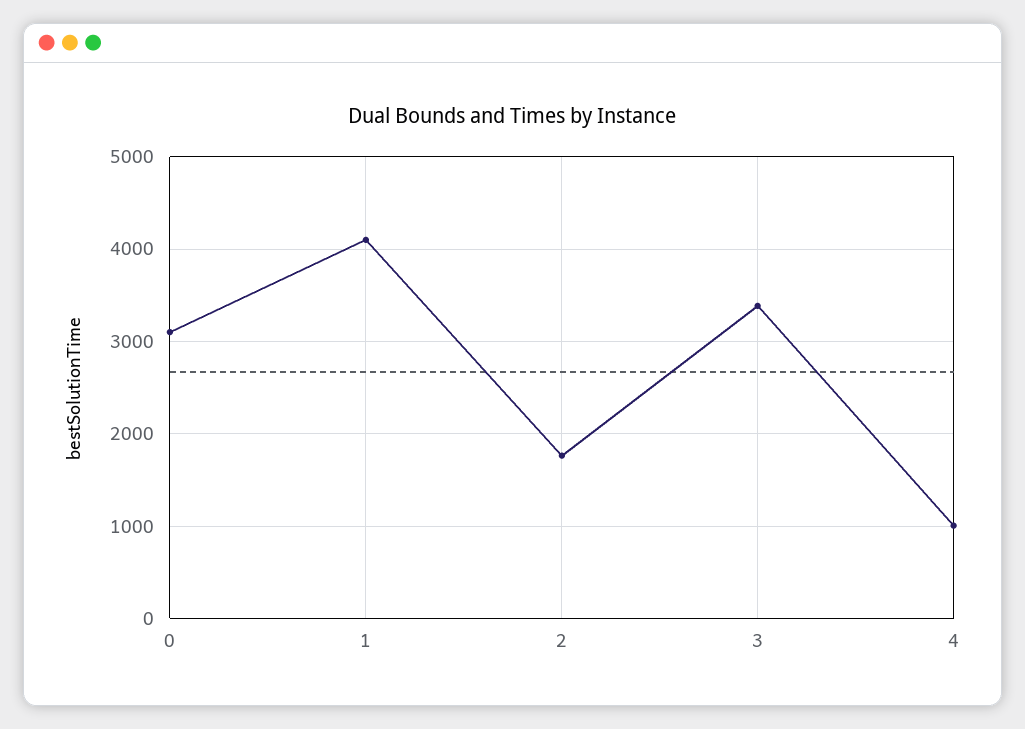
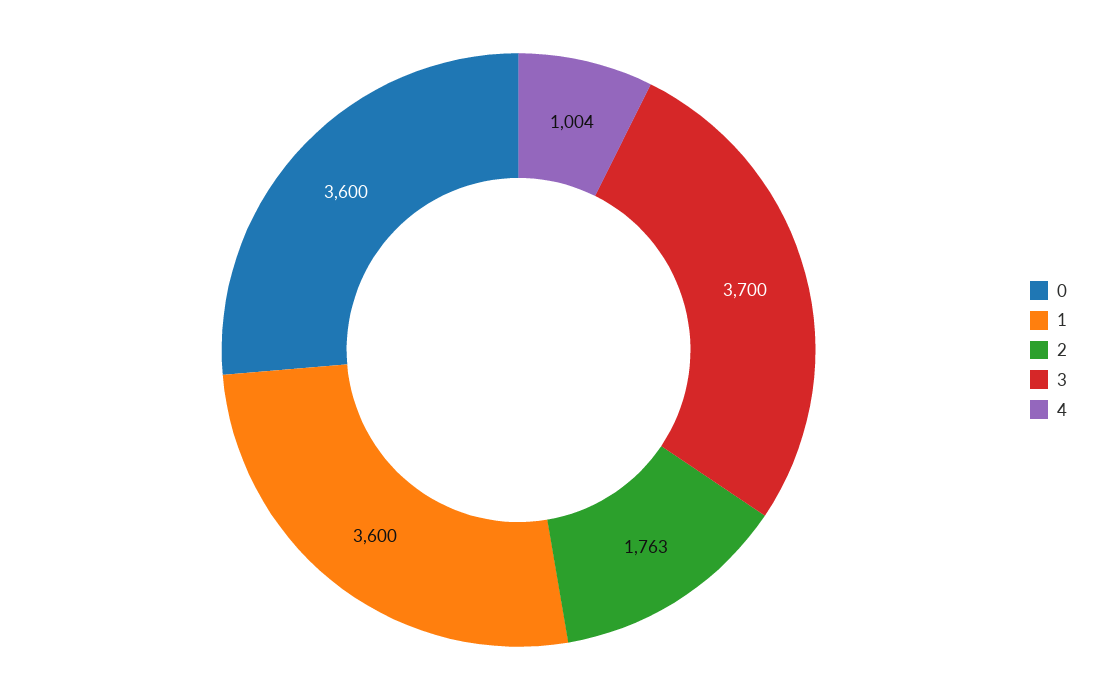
0: 3100 -> 3600
1: 4100 -> 3600
3: 3400 -> 3700

